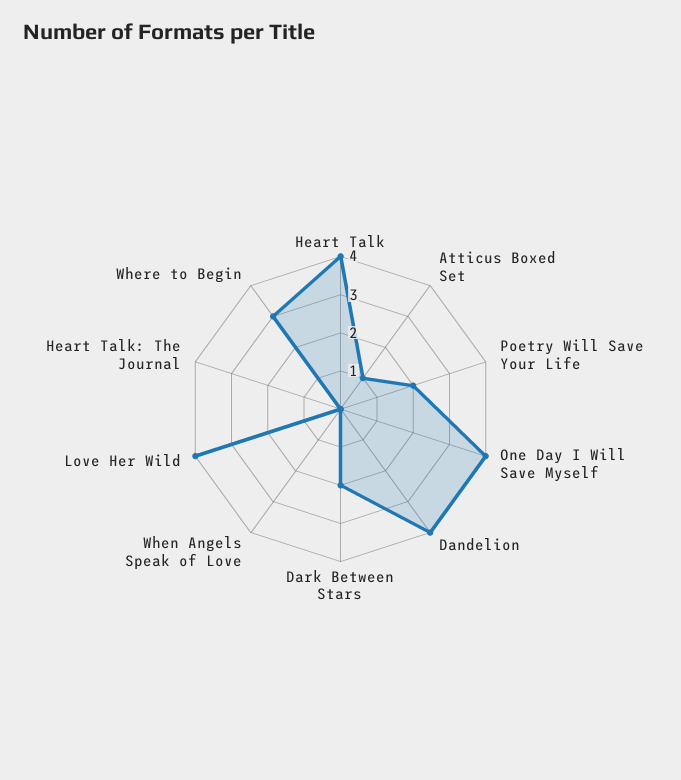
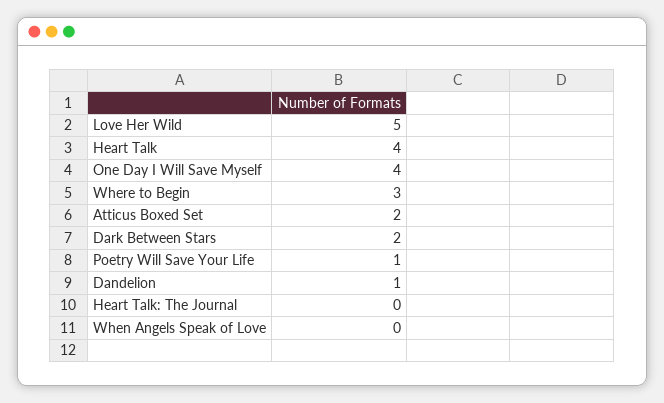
Atticus Boxed Set: 1 -> 2
Poetry Will Save Your Life: 2 -> 1
Dandelion: 4 -> 1
Love Her Wild: 4 -> 5

